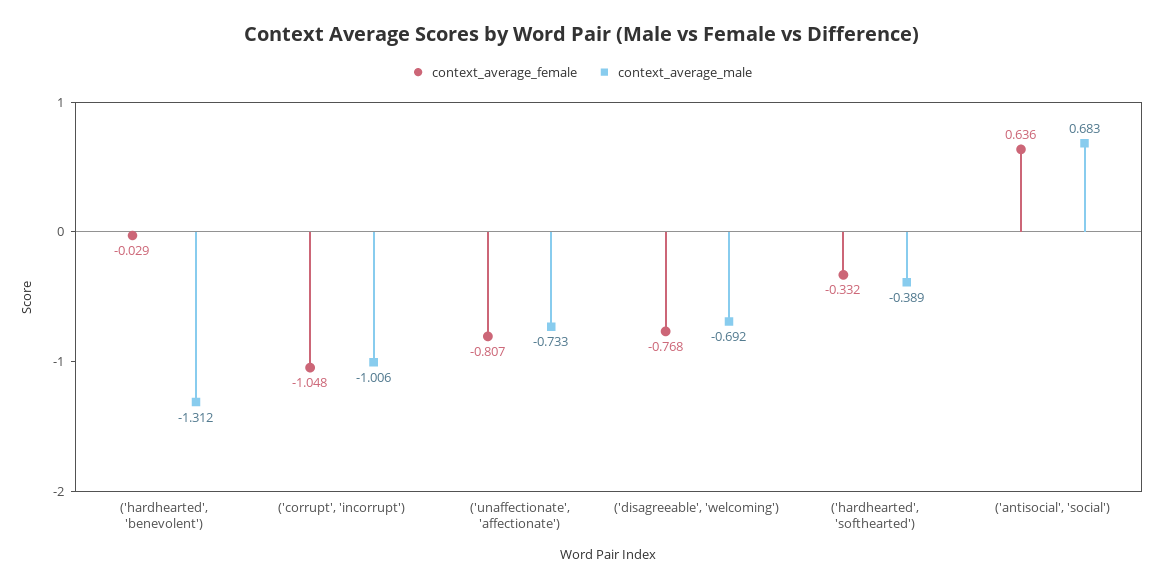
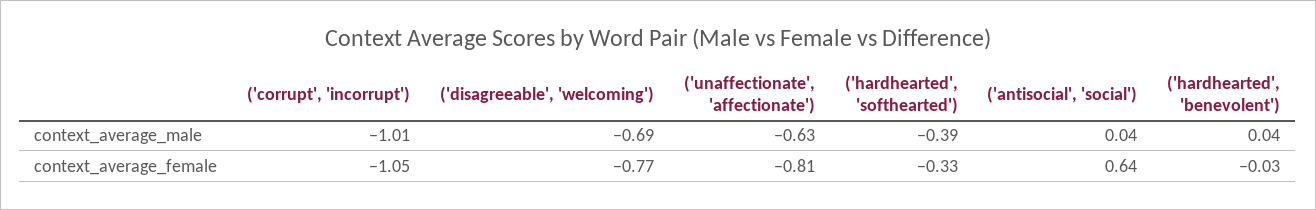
context_average_male, ('hardhearted', 'benevolent'): -1.312 -> 0.04
context_average_male, ('unaffectionate', 'affectionate'): -0.733 -> -0.63
context_average_male, ('antisocial', 'social'): 0.683 -> 0.04

